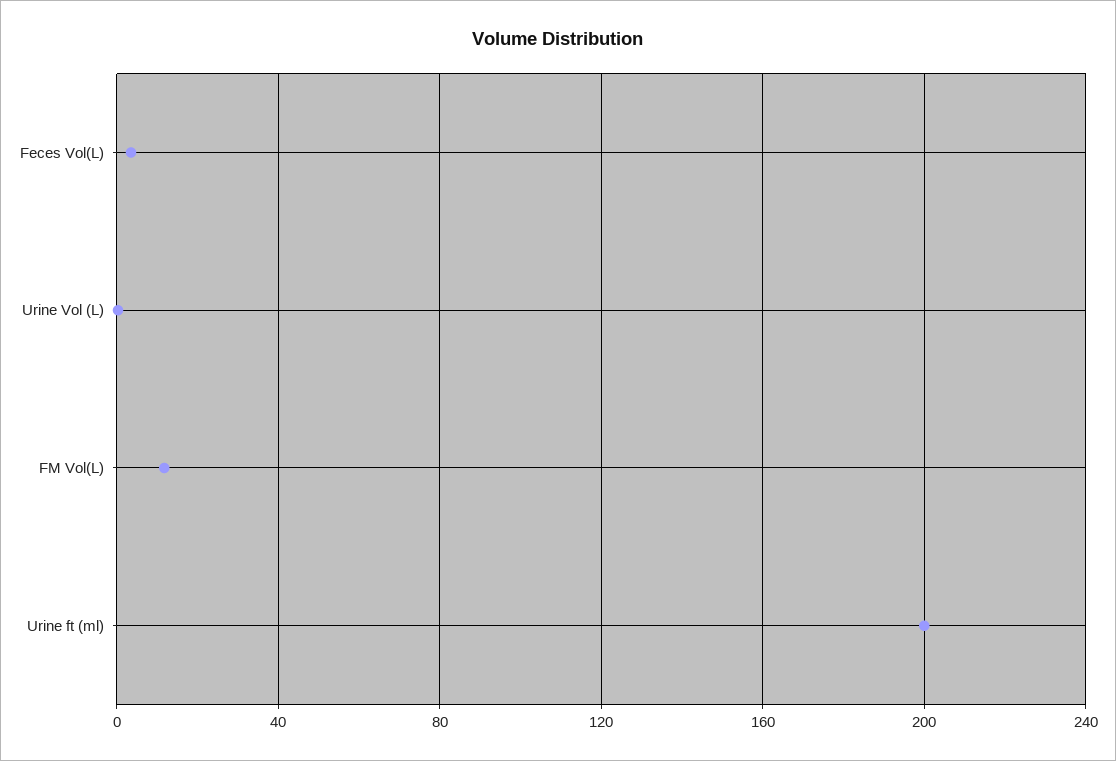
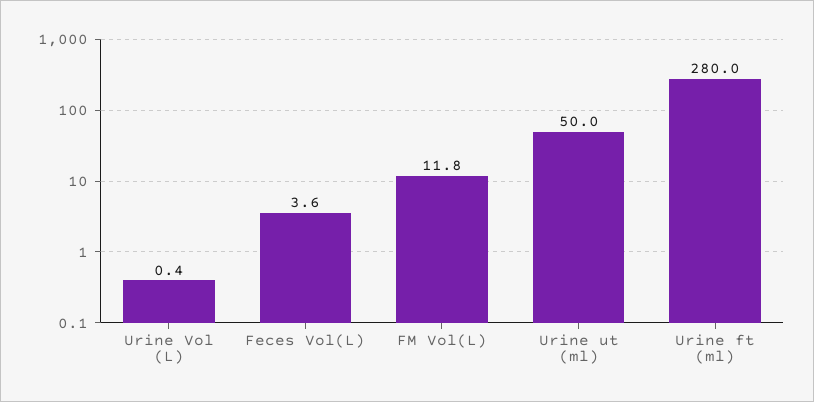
Urine ft (ml): 200 -> 280
Urine ut (ml): none -> 50

